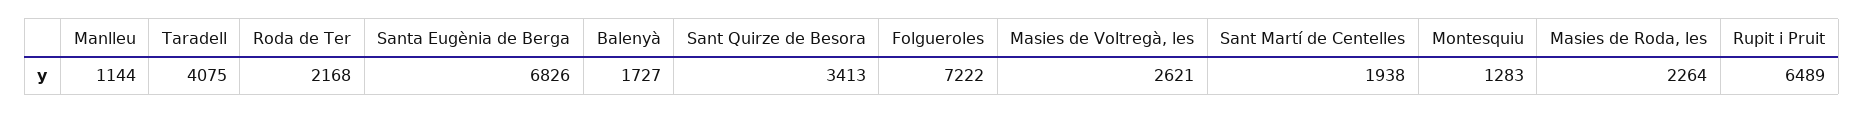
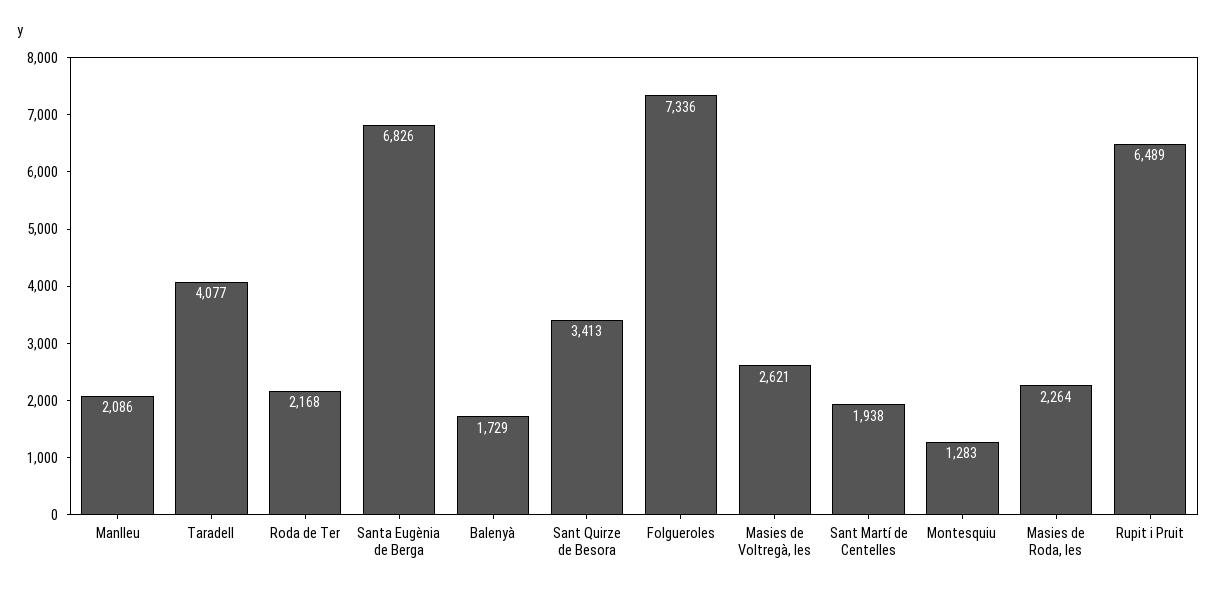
Manlleu: 1144 -> 2086
Taradell: 4075 -> 4077
Balenyà: 1727 -> 1729
Folgueroles: 7222 -> 7336

